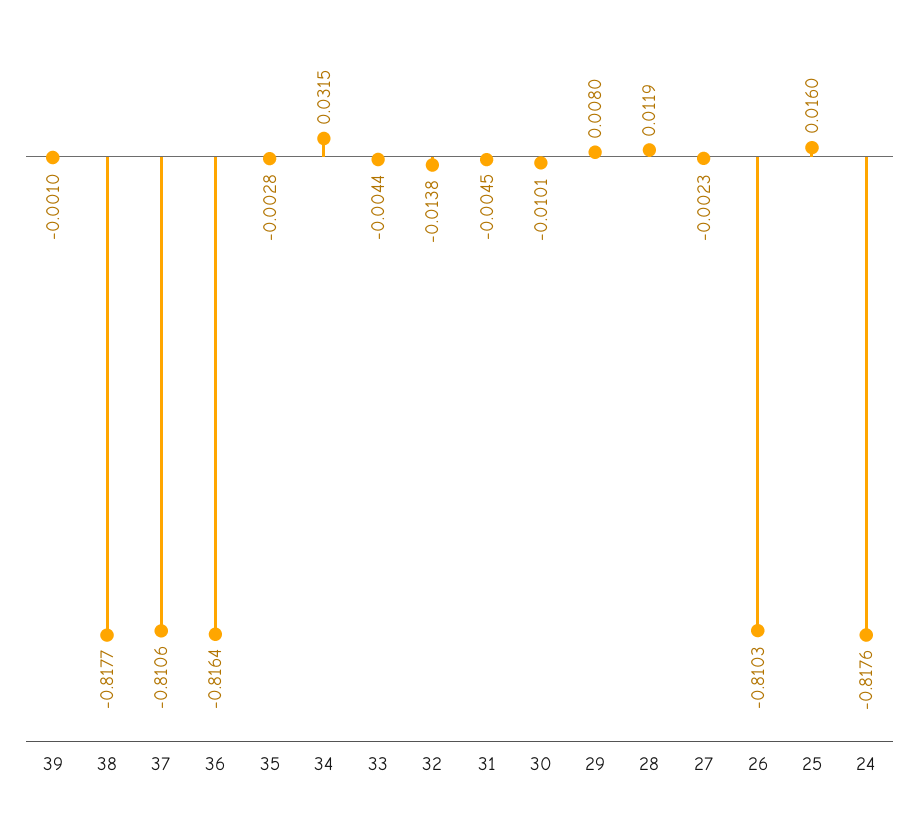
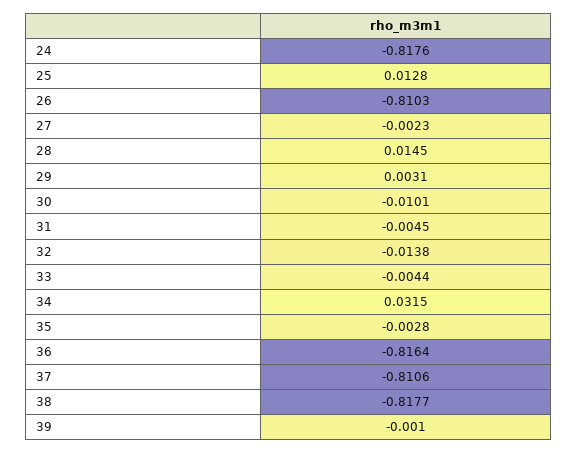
29: 0.008 -> 0.0031
28: 0.0119 -> 0.0145
25: 0.016 -> 0.0128

